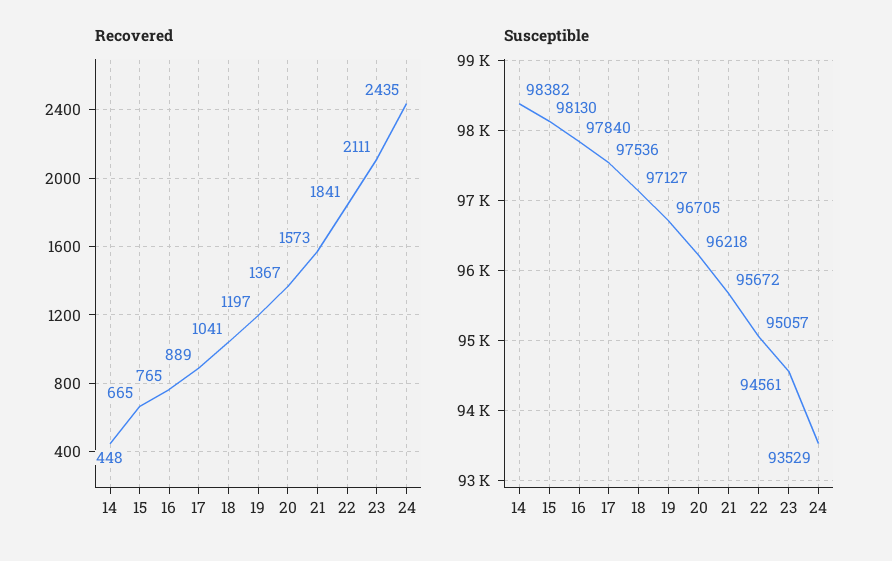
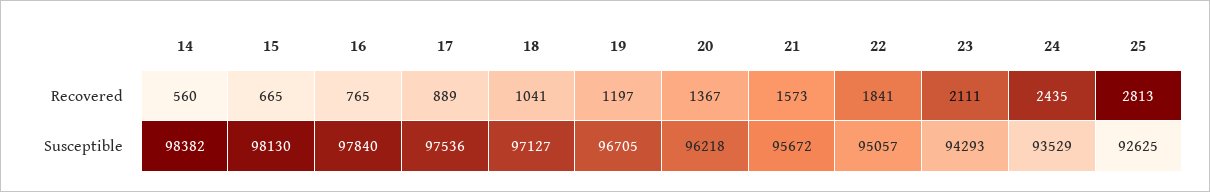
Recovered, 14: 448 -> 560
Susceptible, 23: 94561 -> 94293
Recovered, 25: none -> 2813
Susceptible, 25: none -> 92625

